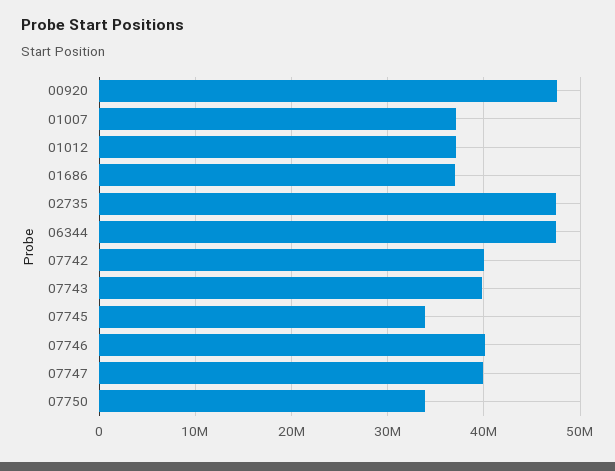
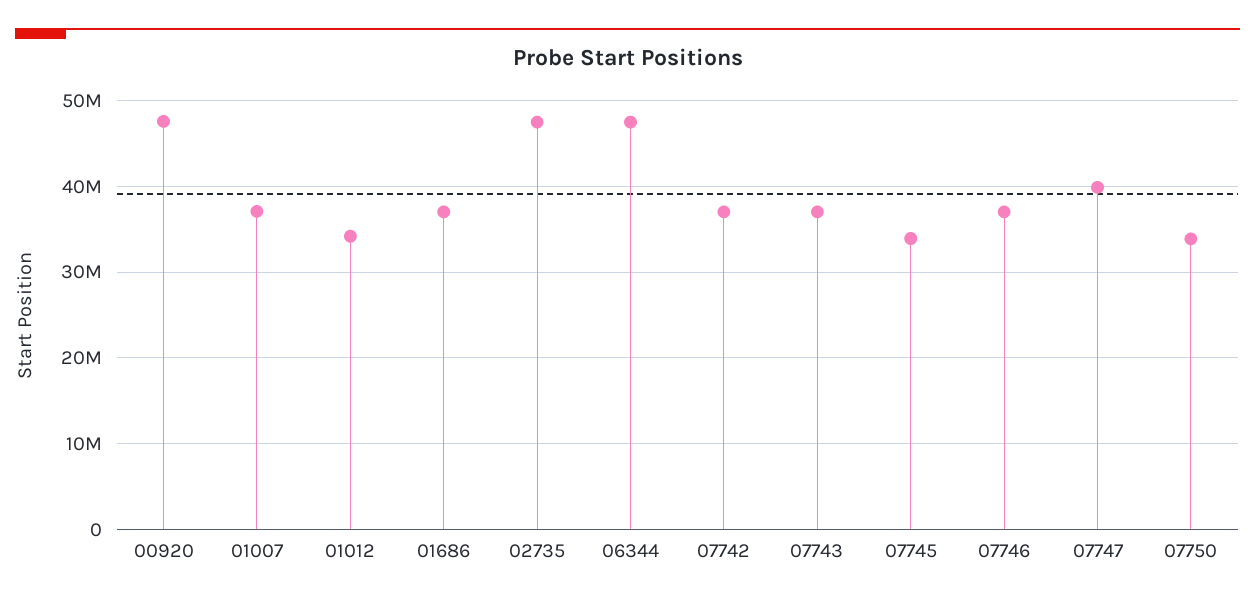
01012: 37000000 -> 34000000
07742: 40000000 -> 37000000
07743: 40000000 -> 37000000
07746: 40000000 -> 37000000

